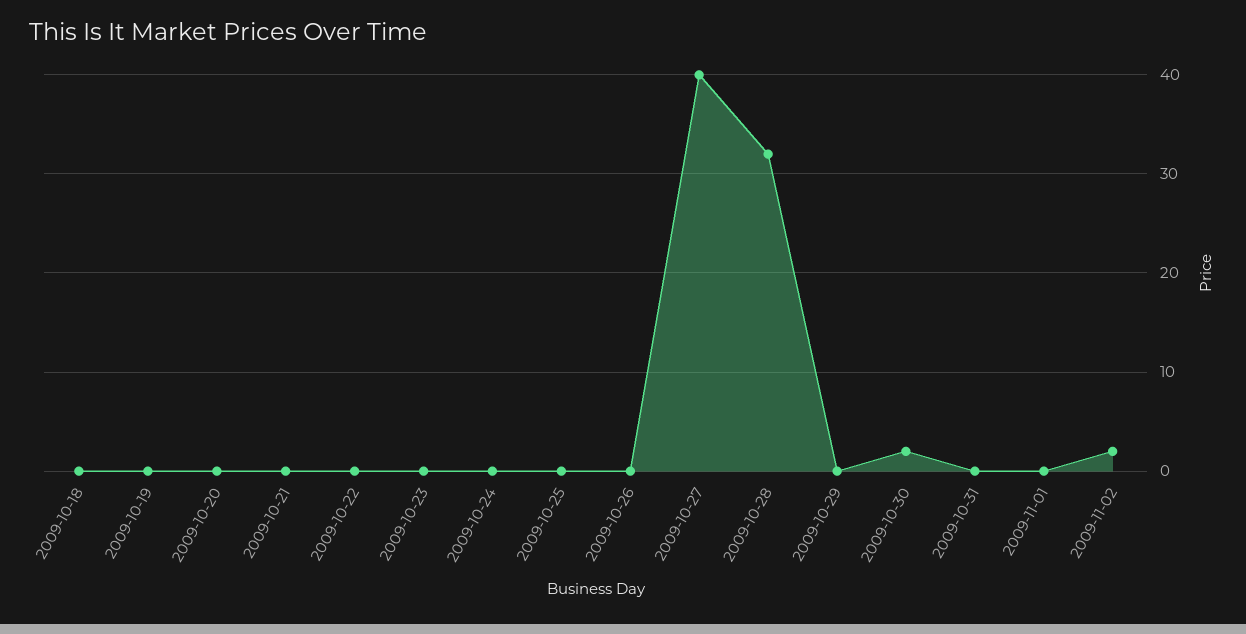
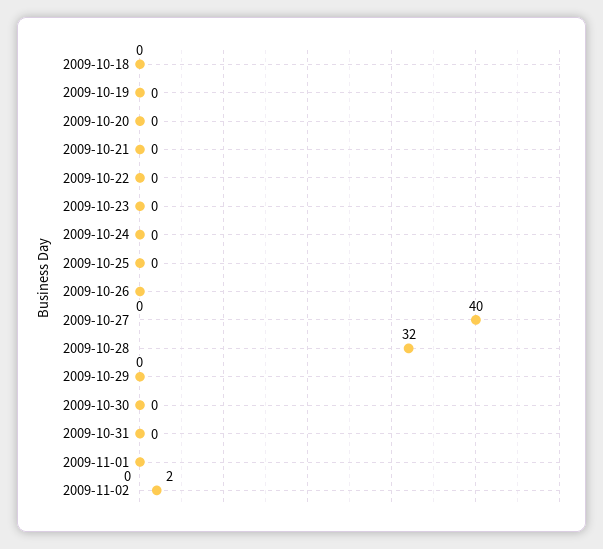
2009-10-30: 2 -> 0

